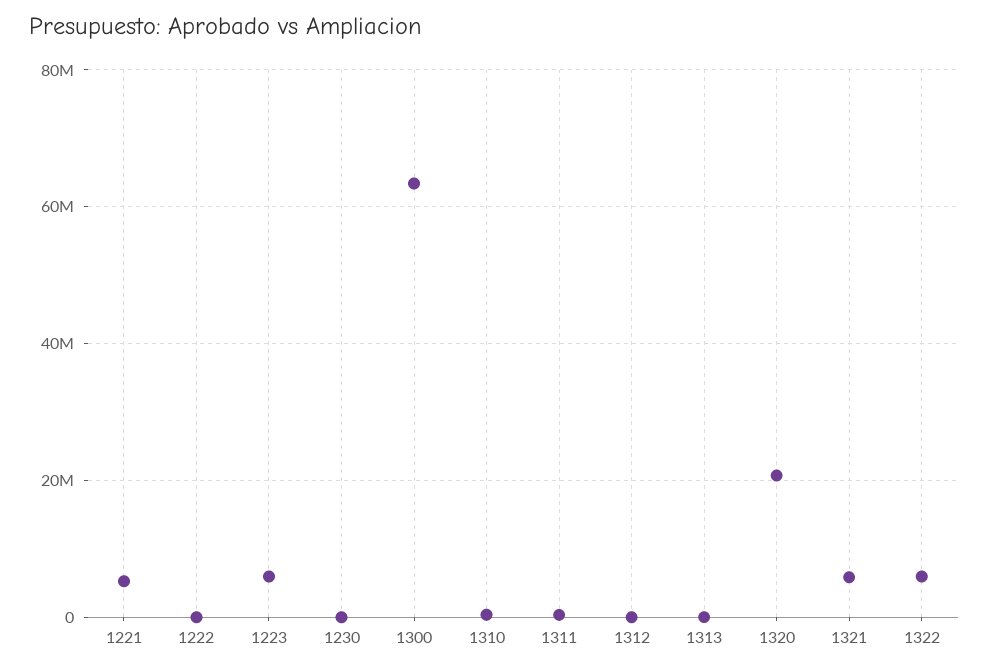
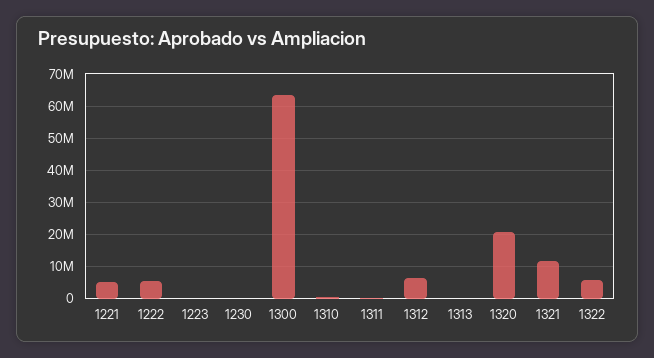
1222: 0 -> 6000000
1223: 6000000 -> 0
1312: 0 -> 6000000
1321: 6000000 -> 12000000

